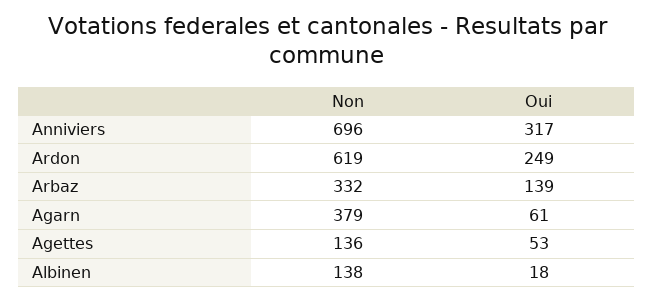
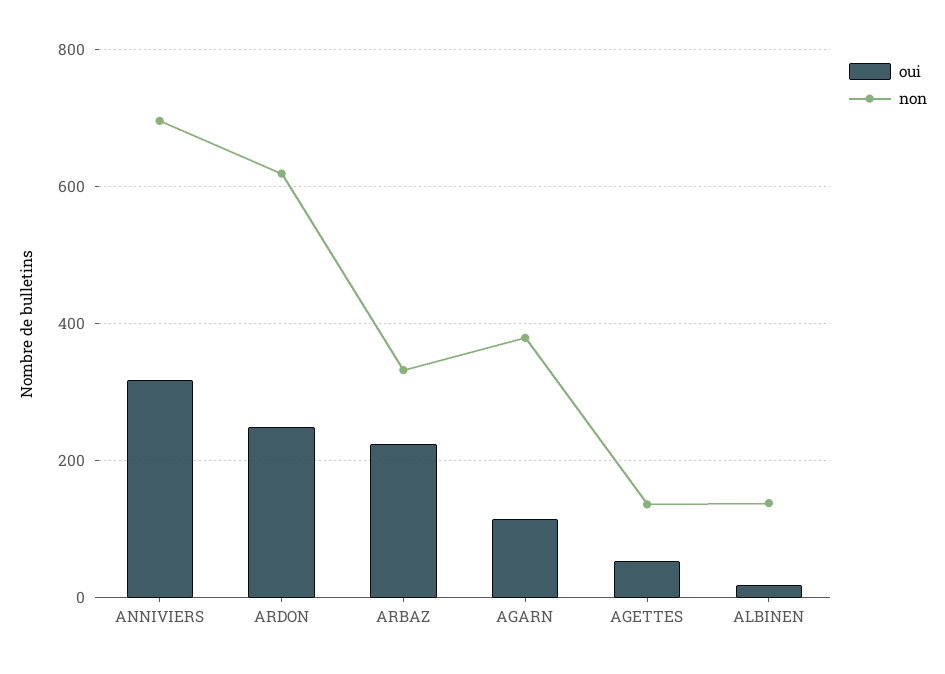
Oui, Arbaz: 139 -> 220
Oui, Agarn: 61 -> 120

